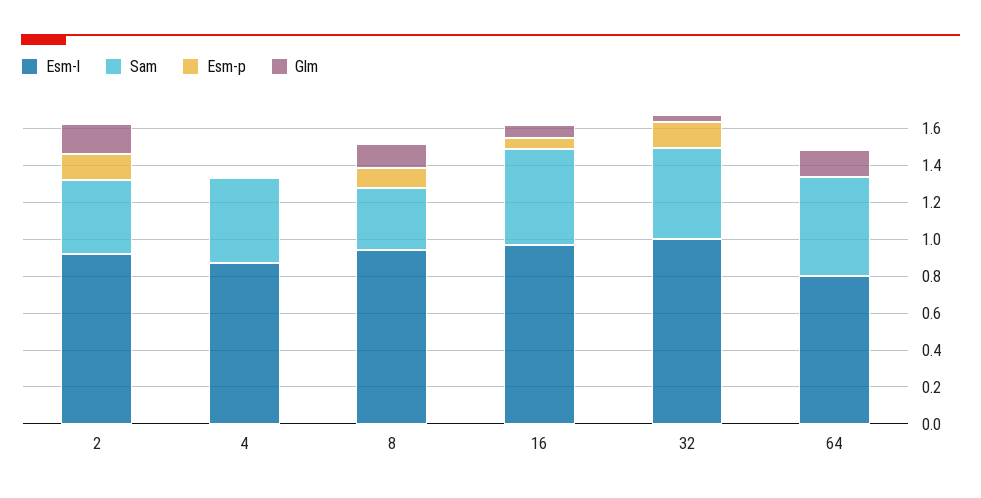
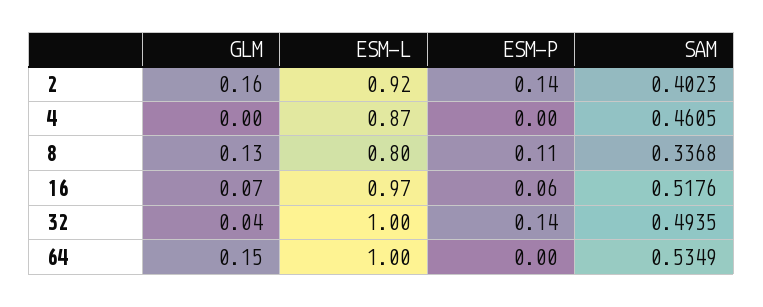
Esm-l, 8: 0.95 -> 0.8
Esm-l, 64: 0.8 -> 1

